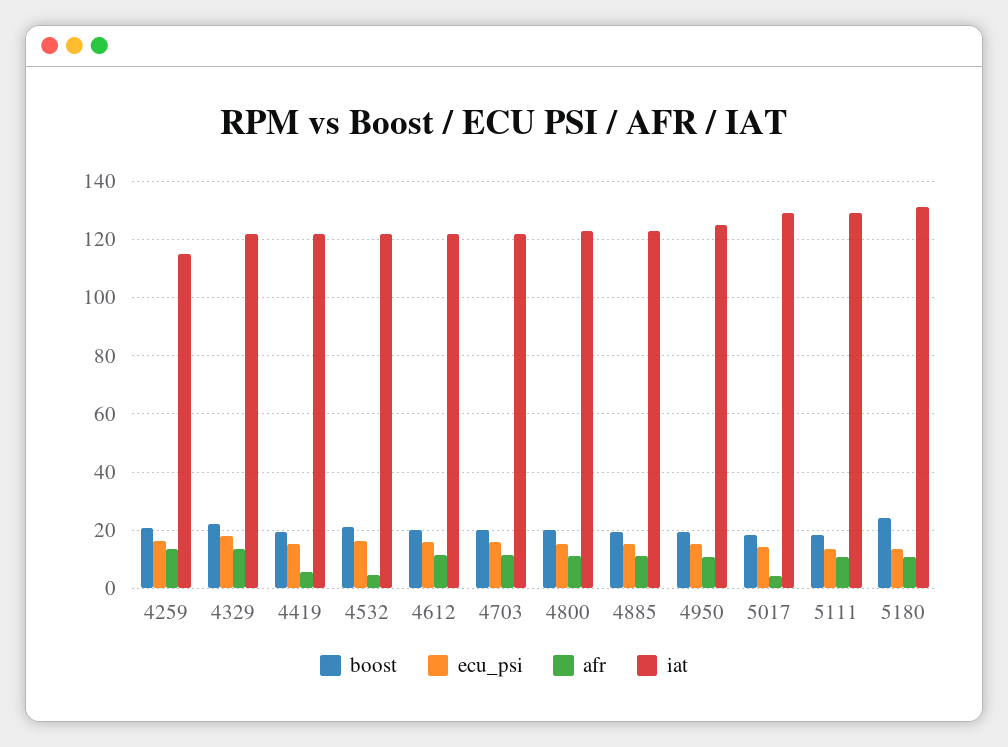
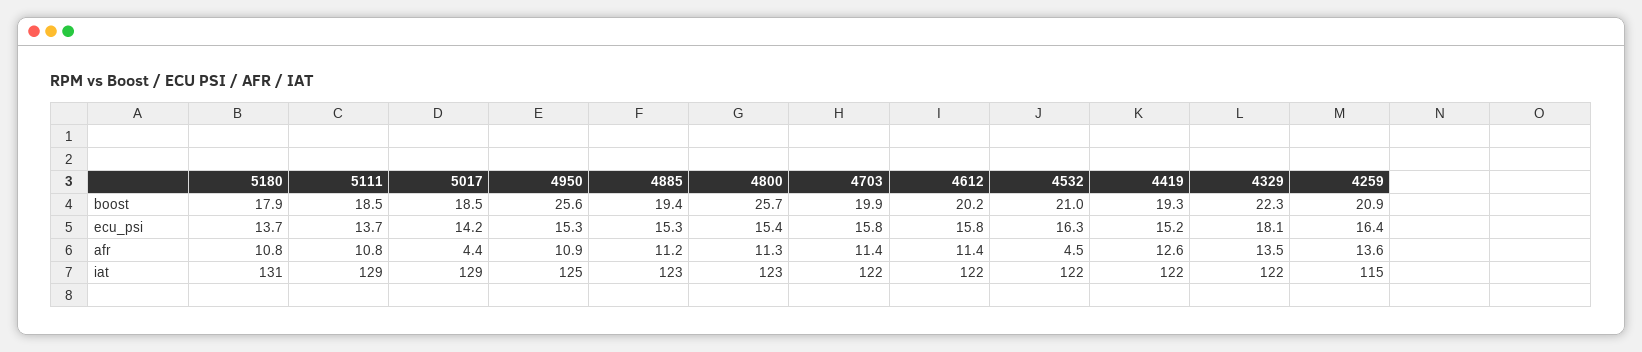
afr, 4419: 5 -> 12.6
boost, 4800: 20 -> 25.7
boost, 4950: 20 -> 25.6
boost, 5180: 25 -> 17.9

